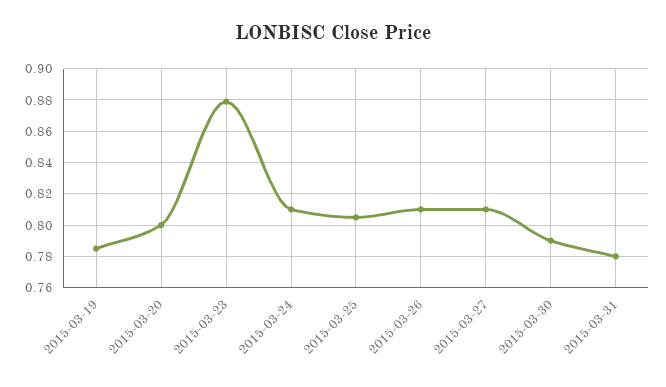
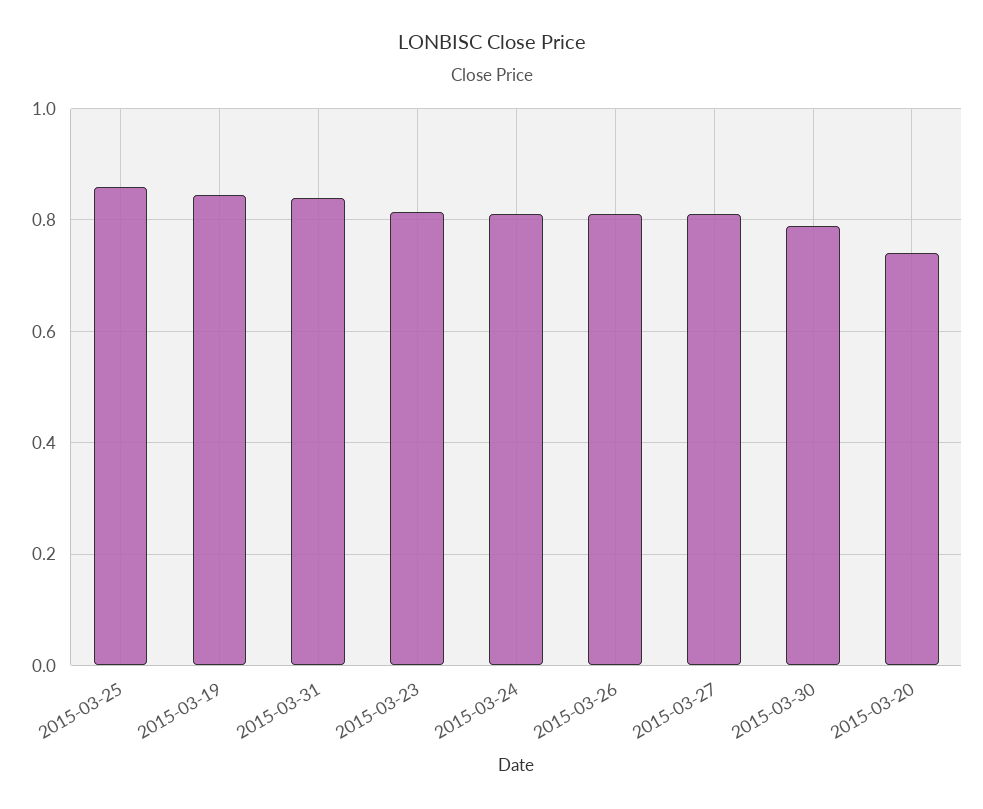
2015-03-19: 0.785 -> 0.84
2015-03-20: 0.8 -> 0.74
2015-03-23: 0.88 -> 0.82
2015-03-25: 0.805 -> 0.86
2015-03-31: 0.78 -> 0.84

